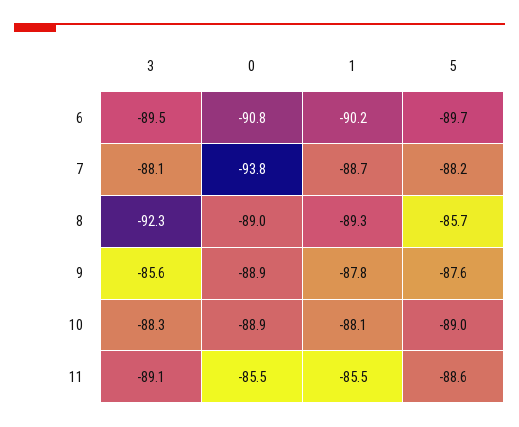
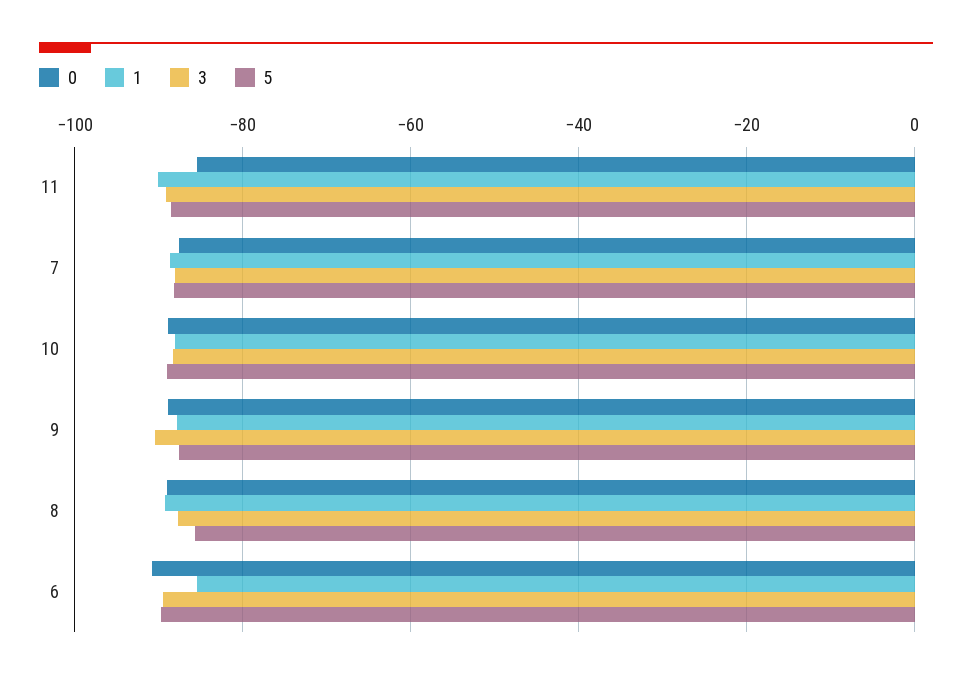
1, 6: -90.2 -> -86
0, 7: -93.8 -> -88
3, 8: -92.3 -> -88
3, 9: -85.6 -> -90
1, 11: -85.5 -> -90

